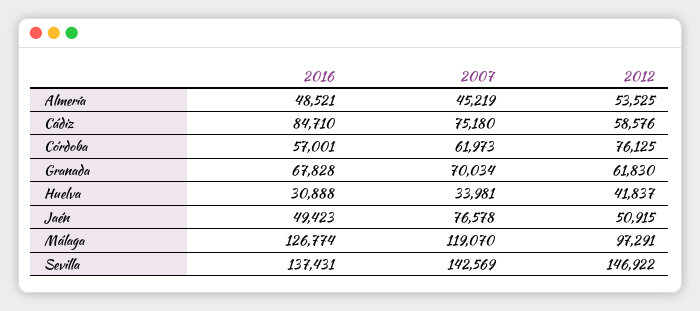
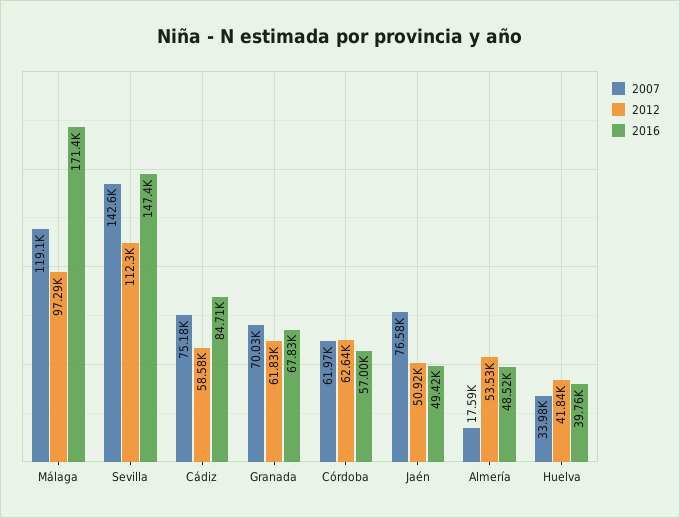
2007, Almería: 45219 -> 17590
2012, Córdoba: 76125 -> 62640
2016, Huelva: 30888 -> 39760
2016, Málaga: 126774 -> 171400
2016, Sevilla: 137431 -> 147400
2012, Sevilla: 146922 -> 112300

